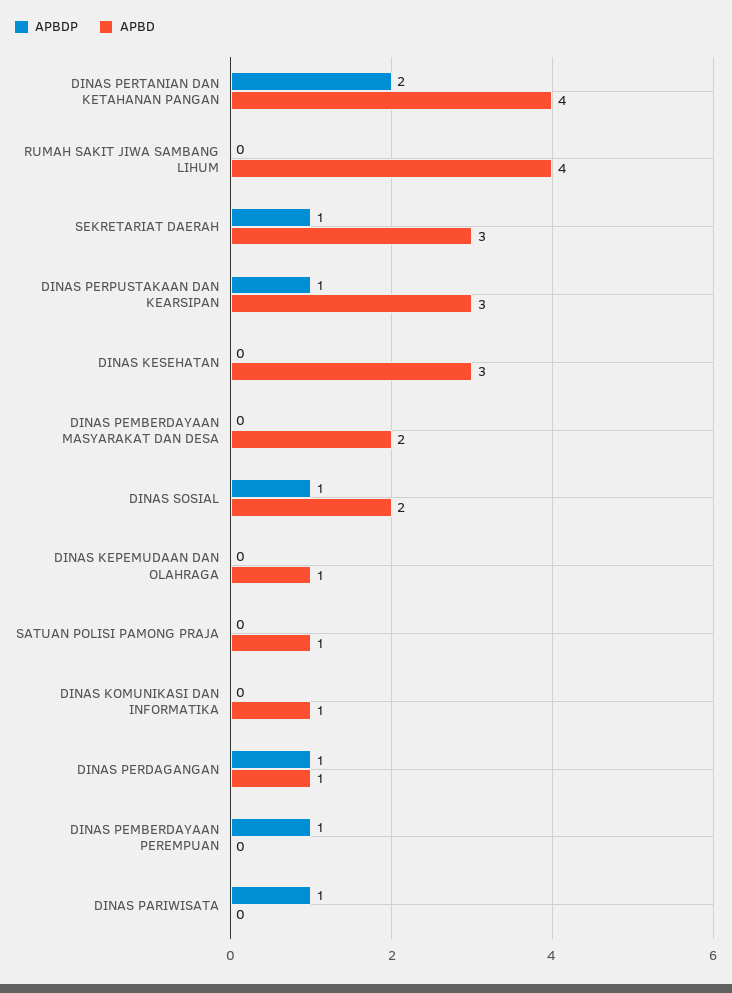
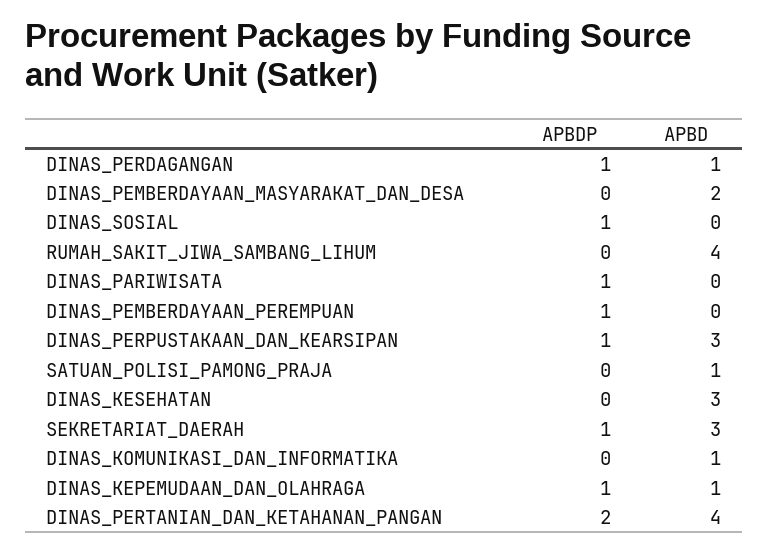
APBD, DINAS SOSIAL: 2 -> 0
APBDP, DINAS KEPEMUDAAN DAN OLAHRAGA: 0 -> 1

